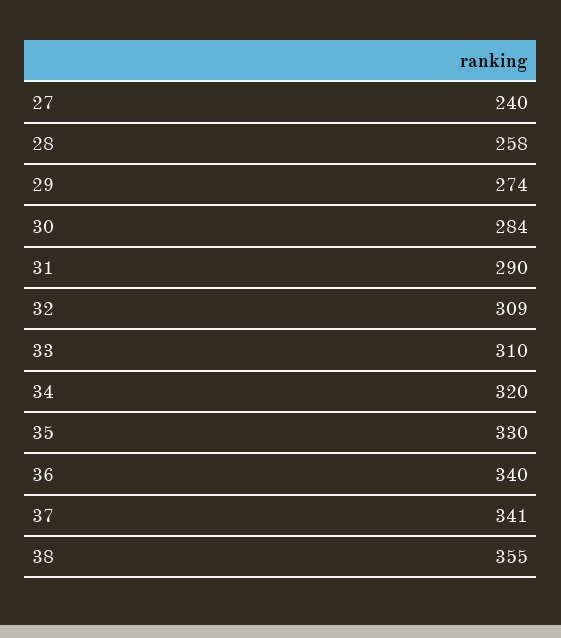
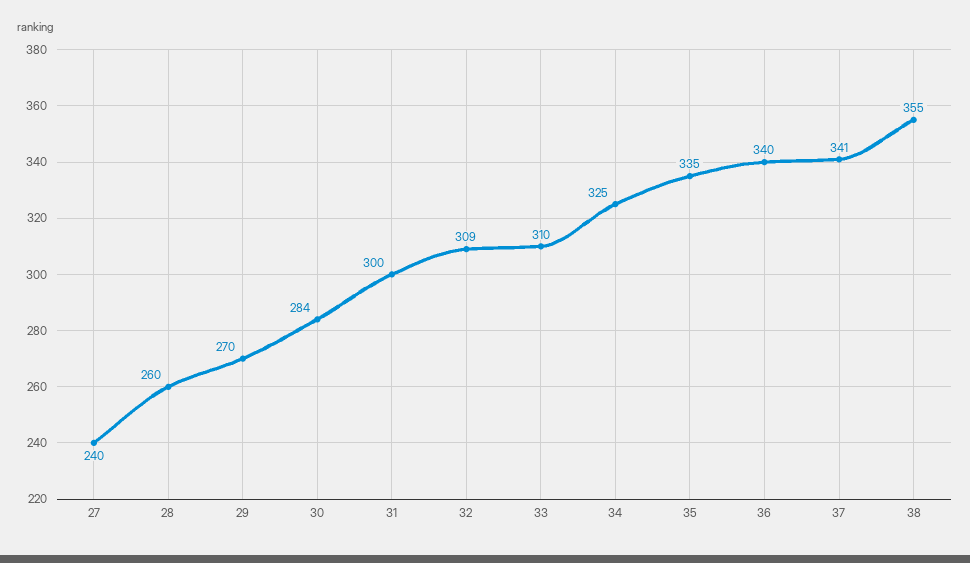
28: 258 -> 260
29: 274 -> 270
31: 290 -> 300
34: 320 -> 325
35: 330 -> 335

